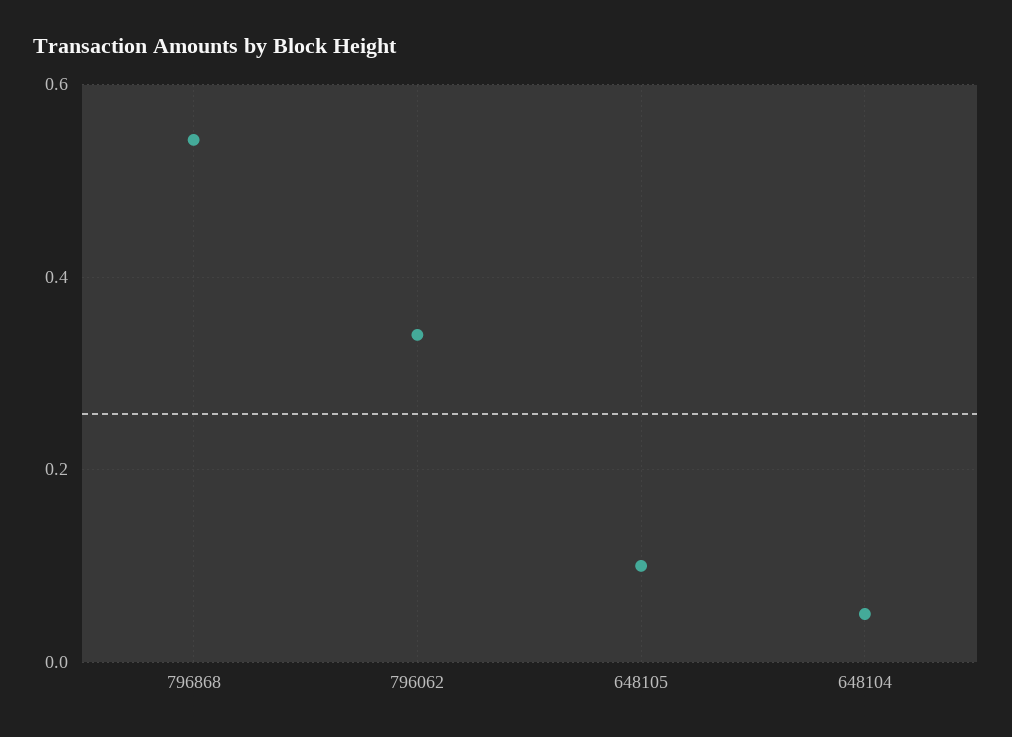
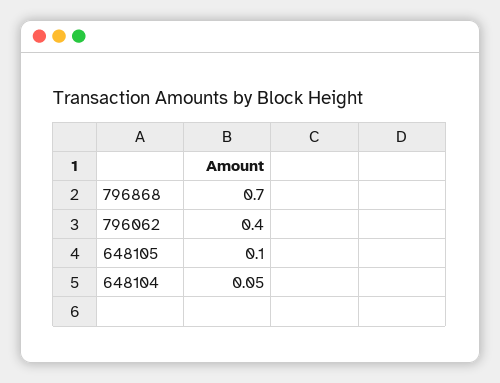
796868: 0.54 -> 0.7
796062: 0.34 -> 0.4

